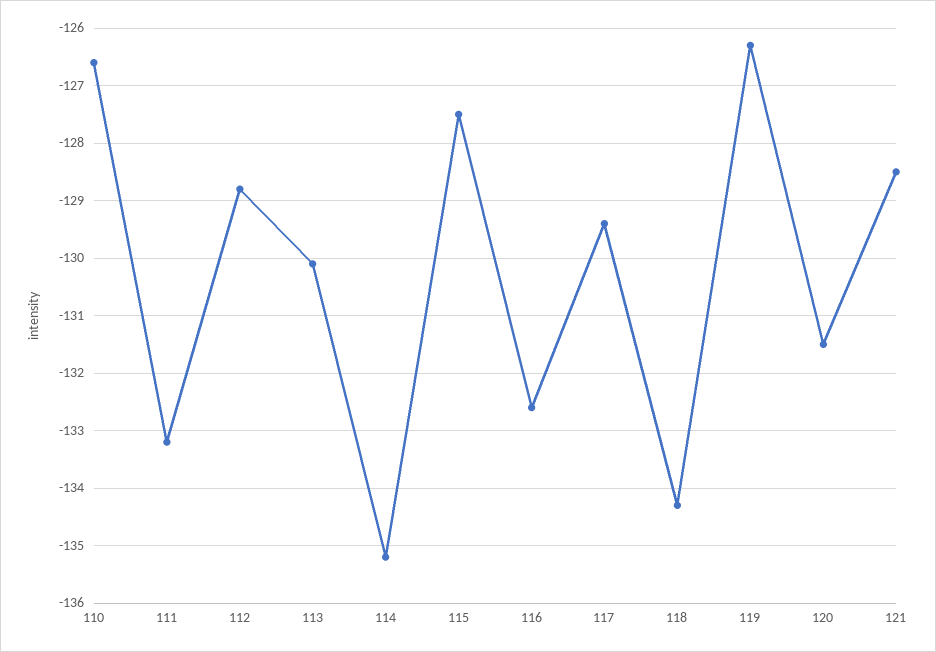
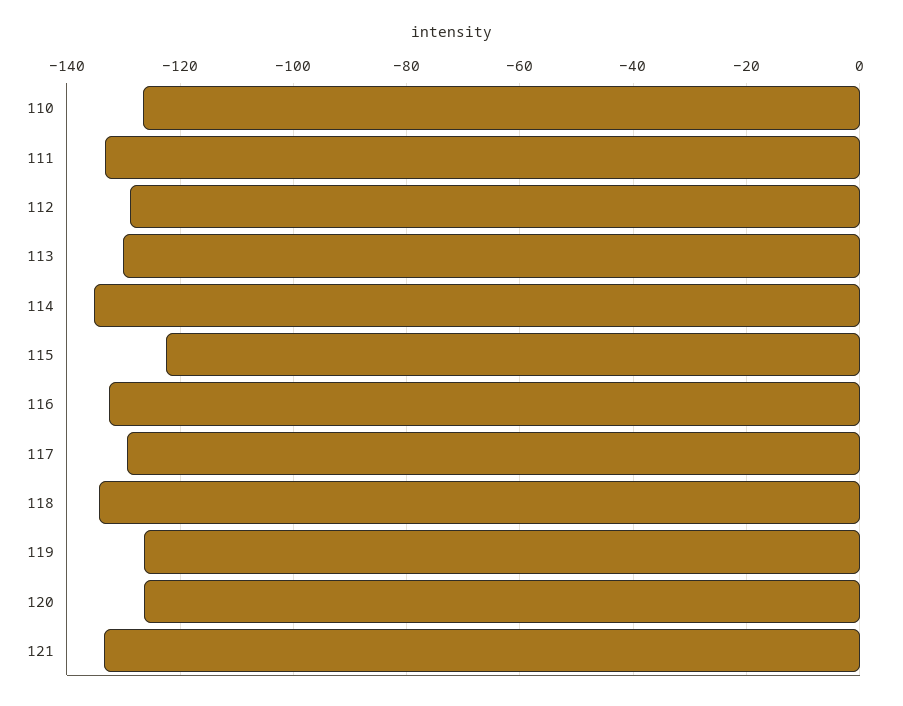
115: -127.5 -> -122
120: -131.5 -> -126
121: -128.5 -> -134

